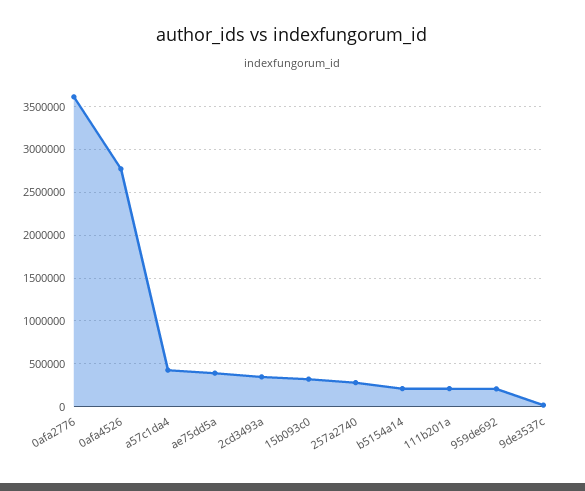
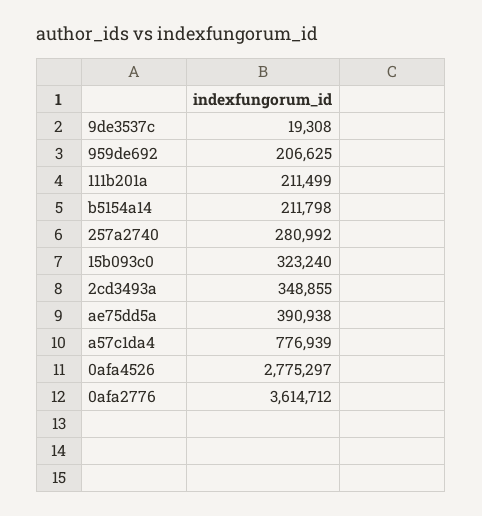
a57c1da4: 400000 -> 776939

